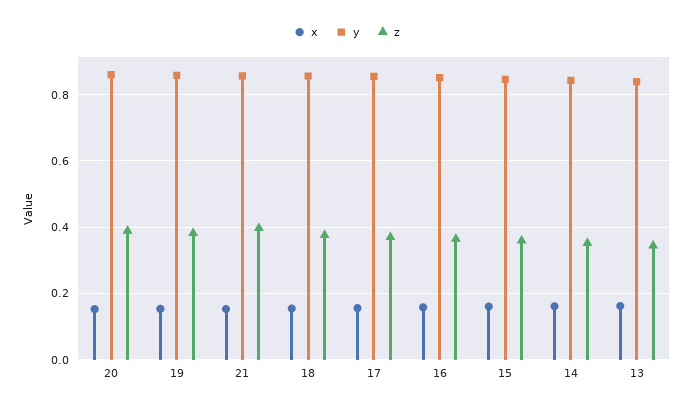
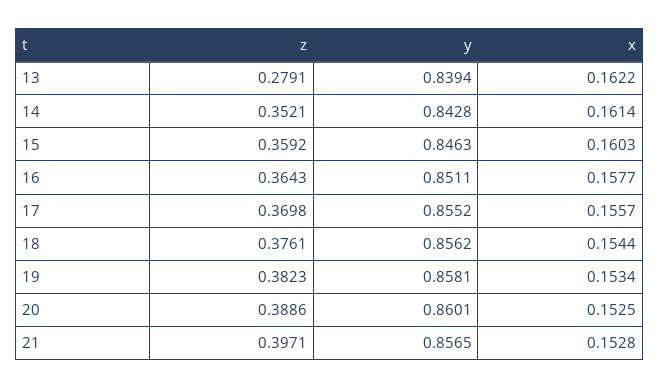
z, 13: 0.34 -> 0.2791

